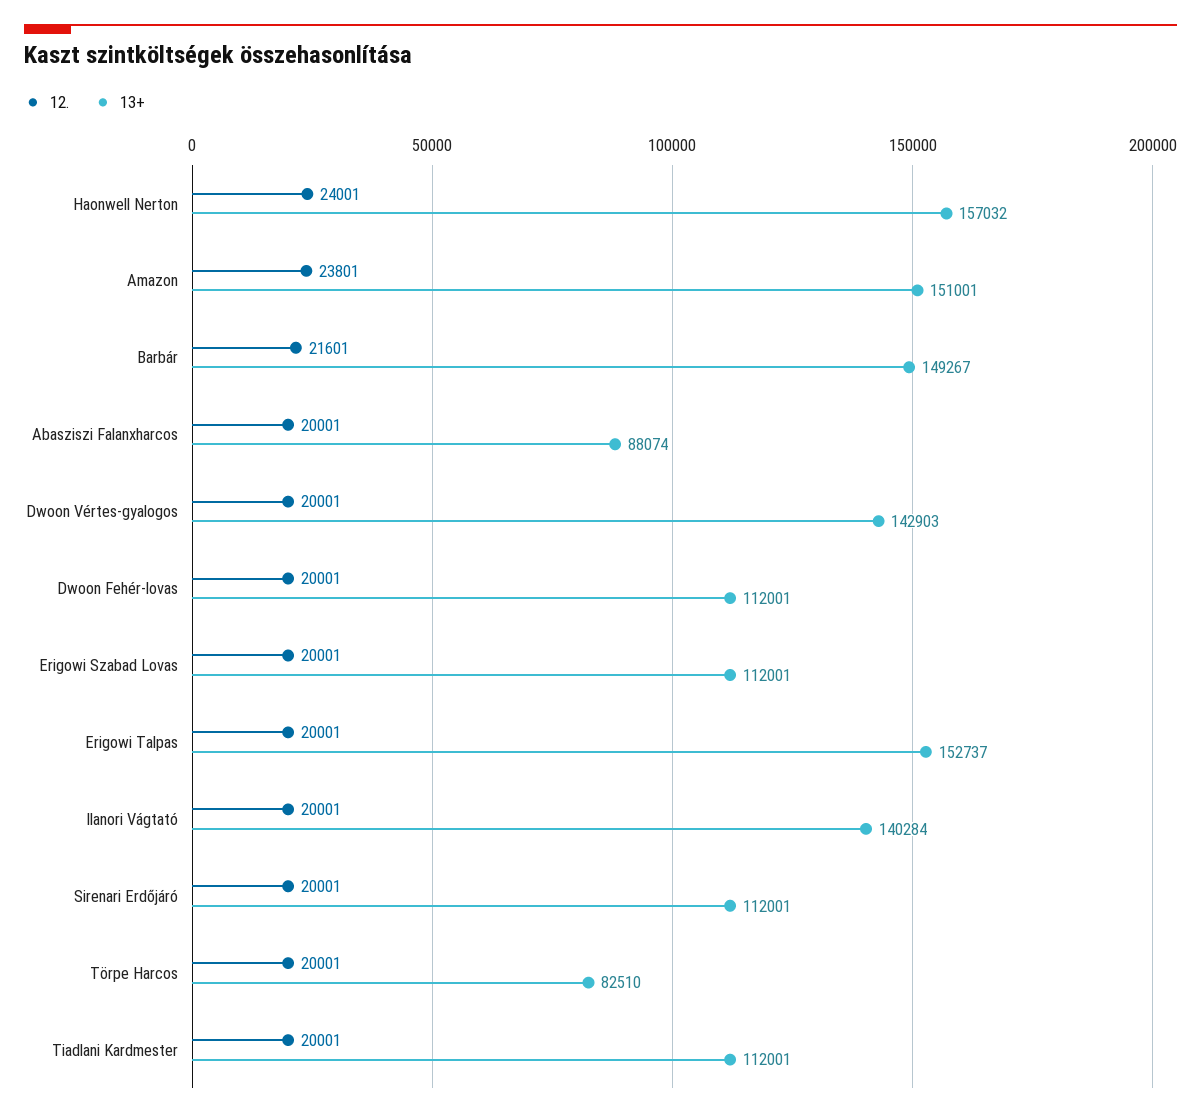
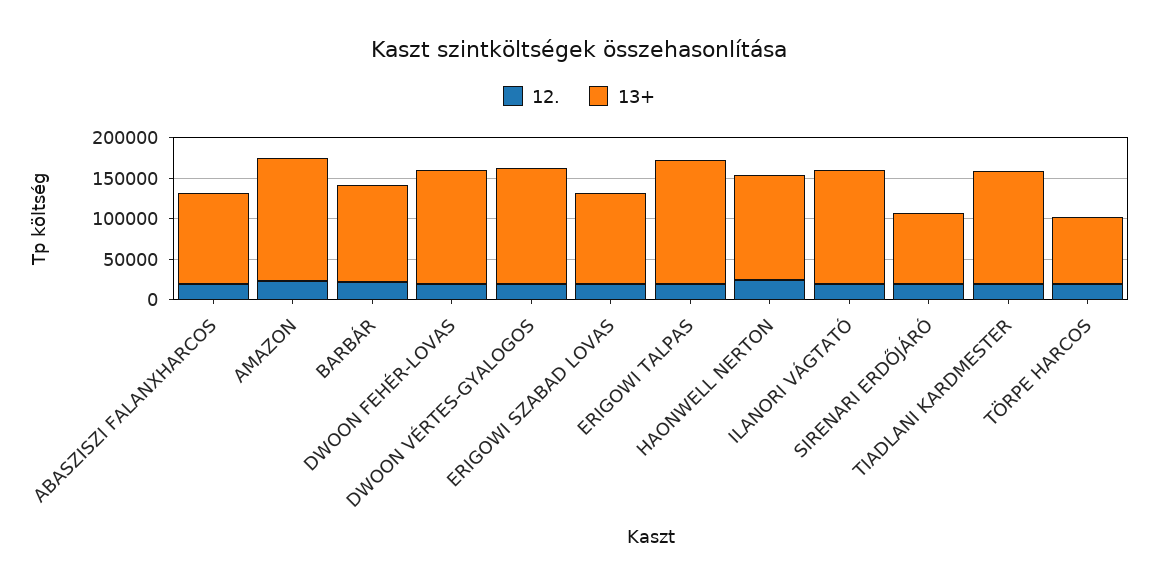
13+, Haonwell Nerton: 157032 -> 130000
13+, Barbár: 149267 -> 120000
13+, Abasziszi Falanxharcos: 88074 -> 110000
13+, Dwoon Fehér-lovas: 112001 -> 140000
13+, Sirenari Erdőjáró: 112001 -> 90000
13+, Tiadlani Kardmester: 112001 -> 140000

